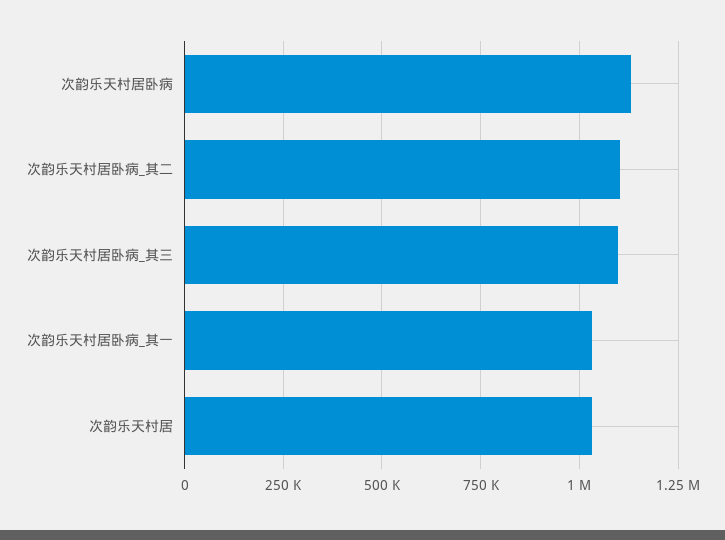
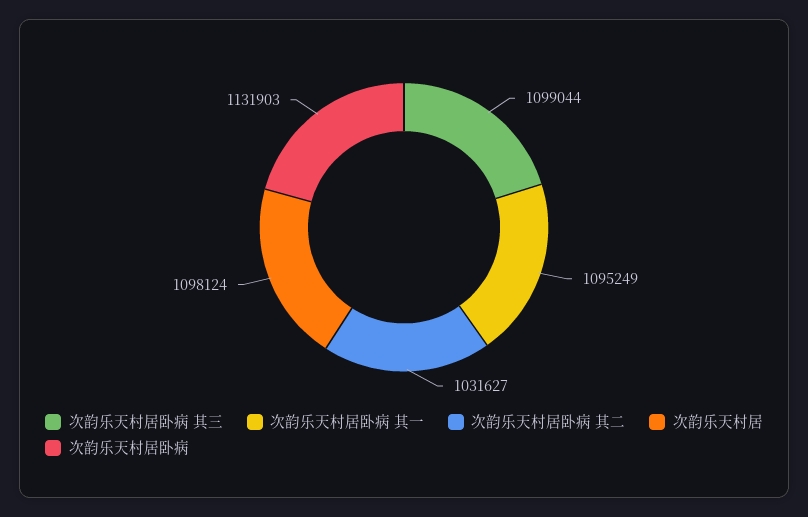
次韵乐天村居卧病_其二: 1100000 -> 1031627
次韵乐天村居卧病_其一: 1025000 -> 1095249
次韵乐天村居: 1025000 -> 1098124

